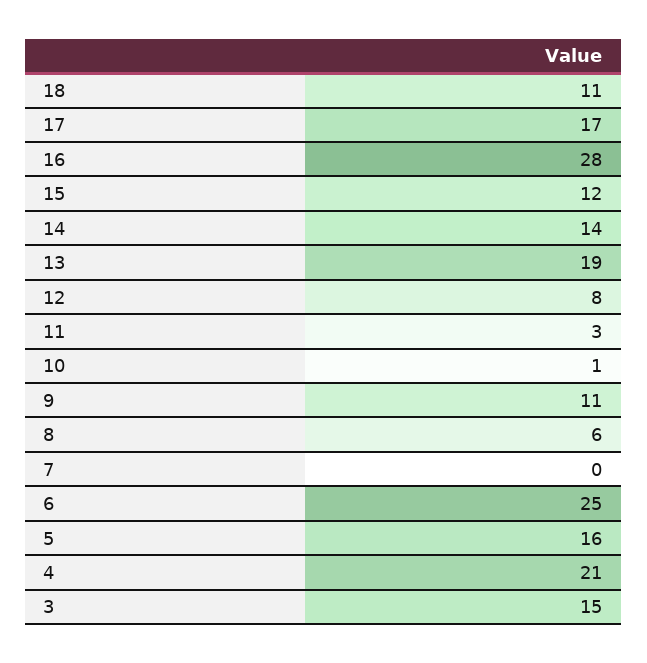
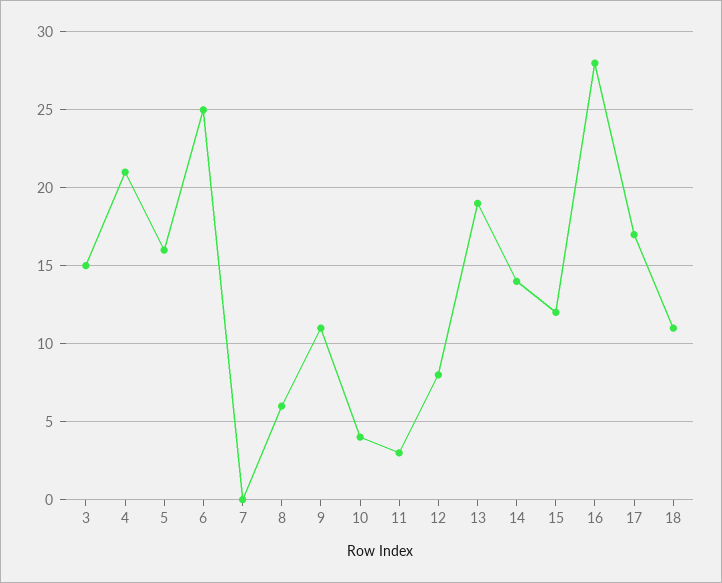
10: 1 -> 4

